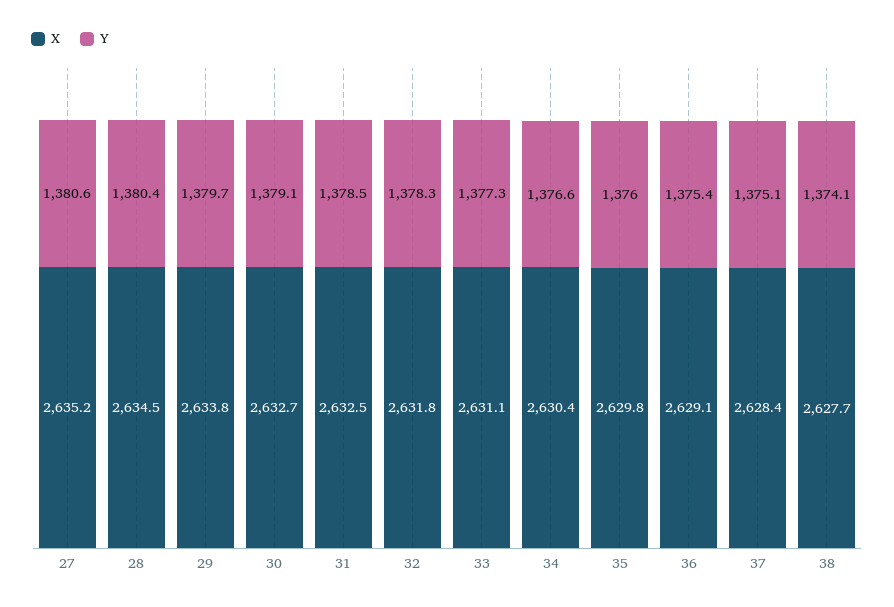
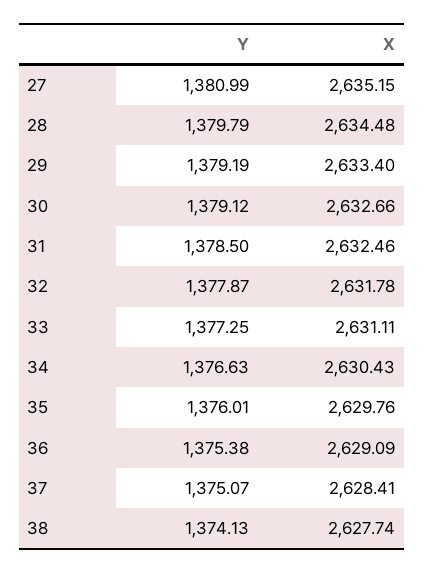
Y, 27: 1380.6 -> 1380.99
Y, 28: 1380.4 -> 1379.79
X, 29: 2633.8 -> 2633.4
Y, 29: 1379.7 -> 1379.19
Y, 32: 1378.3 -> 1377.87

